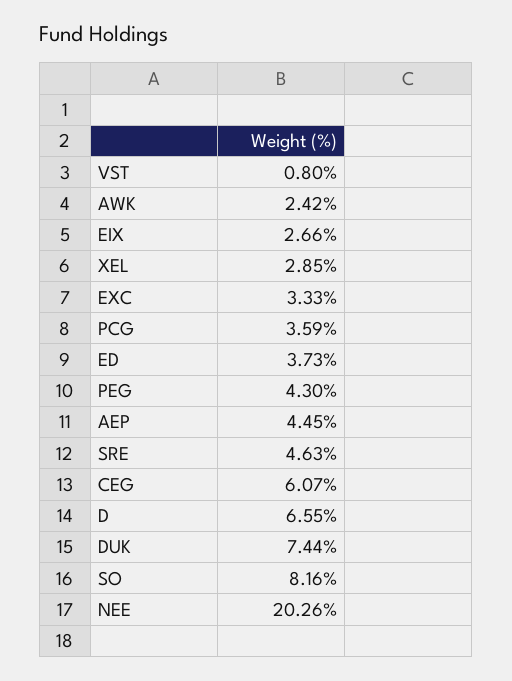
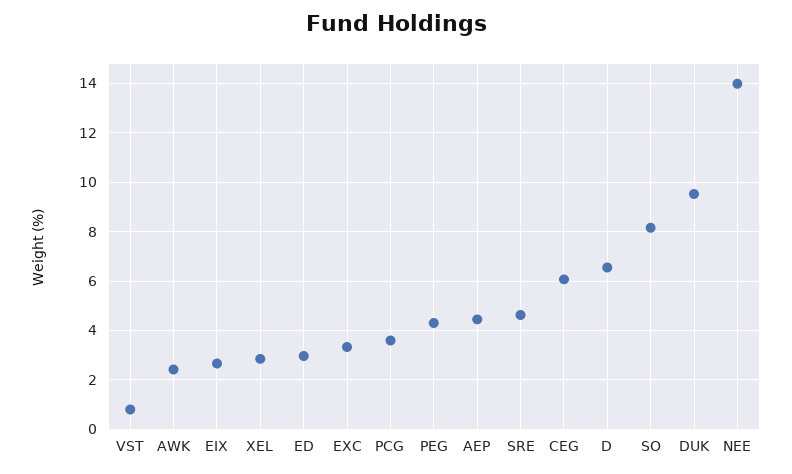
ED: 3.73 -> 3
DUK: 7.44 -> 9.5
NEE: 20.26 -> 14

